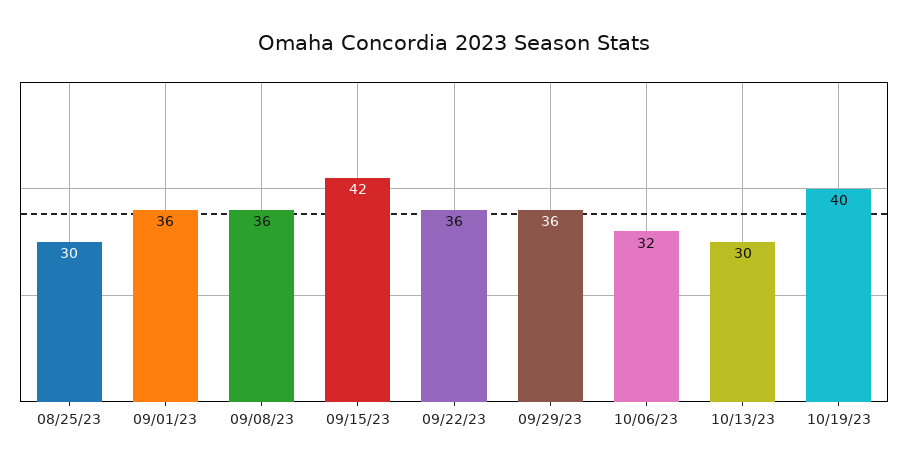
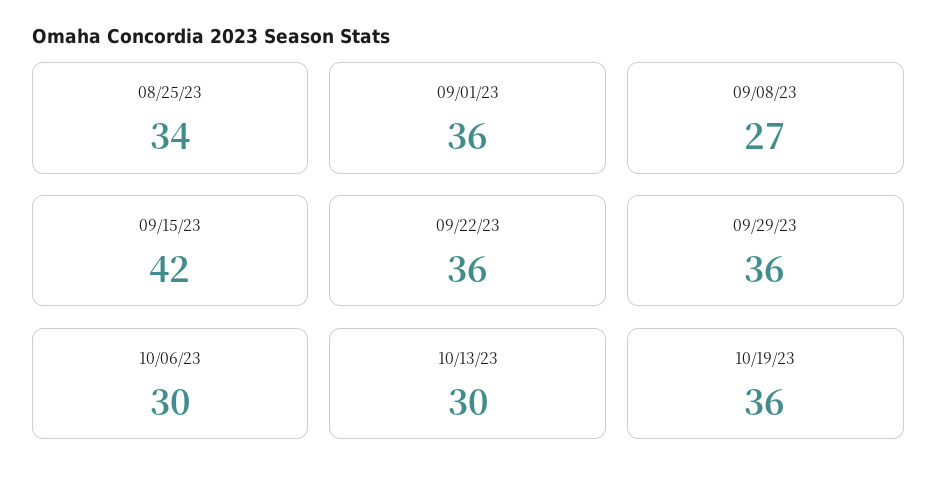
08/25/23: 30 -> 34
09/08/23: 36 -> 27
10/06/23: 32 -> 30
10/19/23: 40 -> 36

